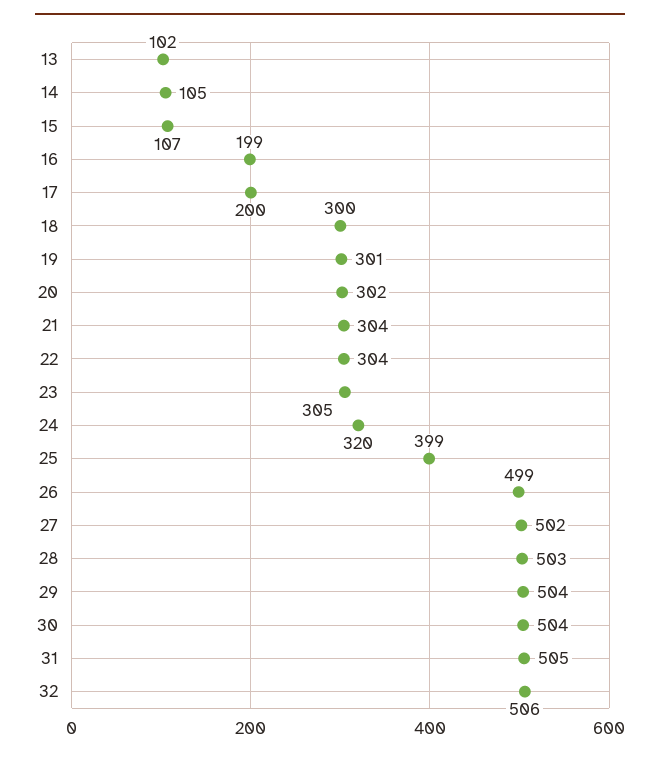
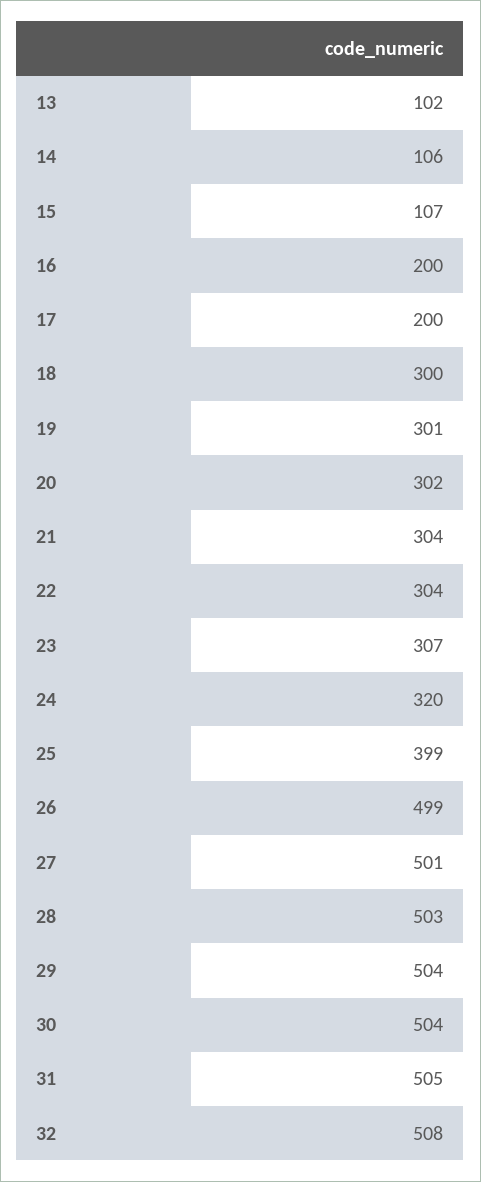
14: 105 -> 106
16: 199 -> 200
23: 305 -> 307
27: 502 -> 501
32: 506 -> 508

